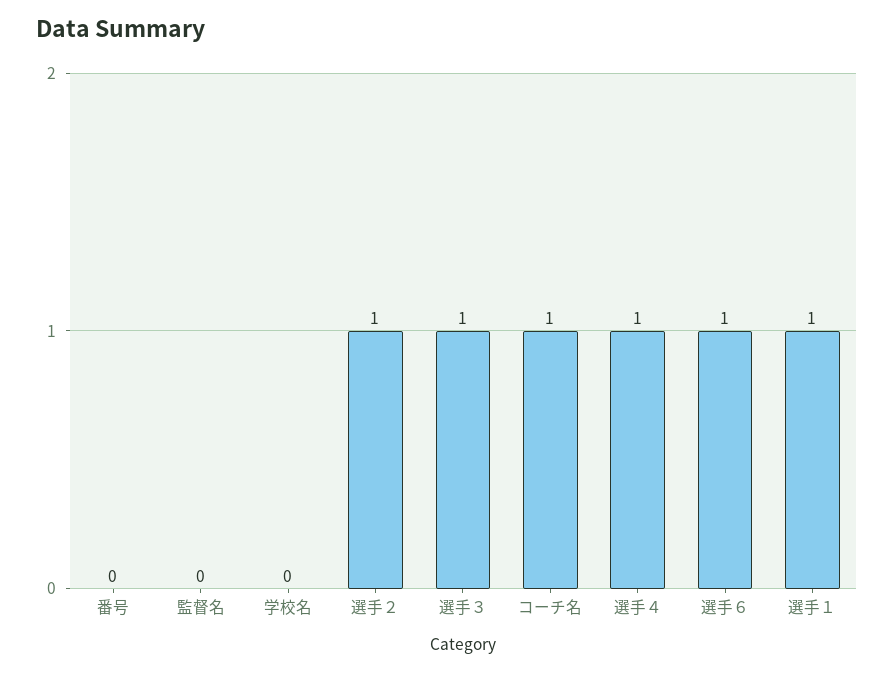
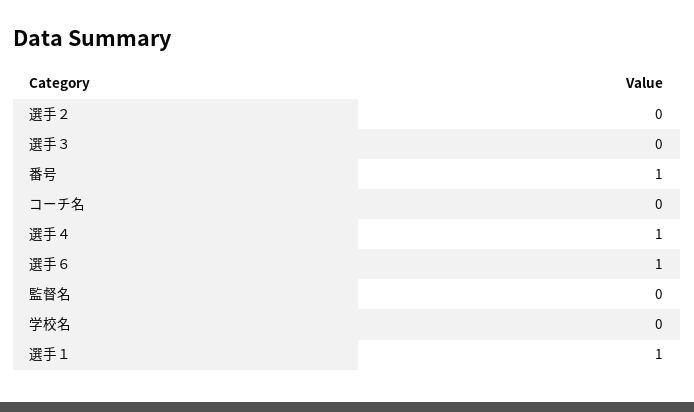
番号: 0 -> 1
選手２: 1 -> 0
選手３: 1 -> 0
コーチ名: 1 -> 0

